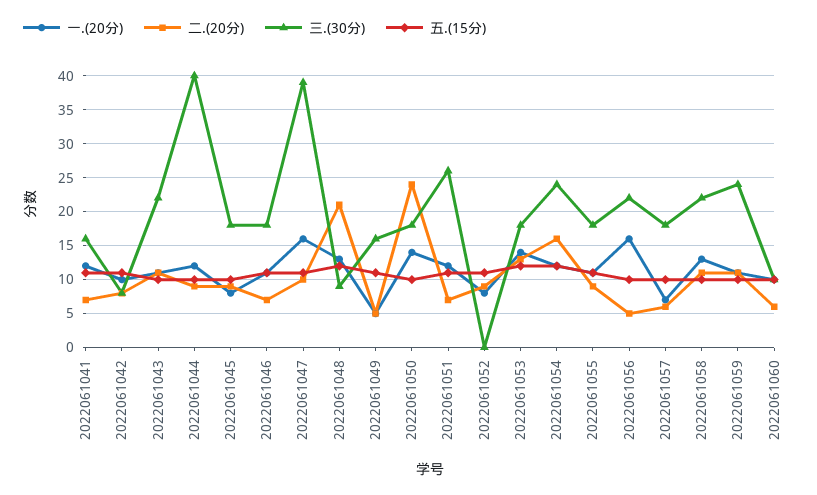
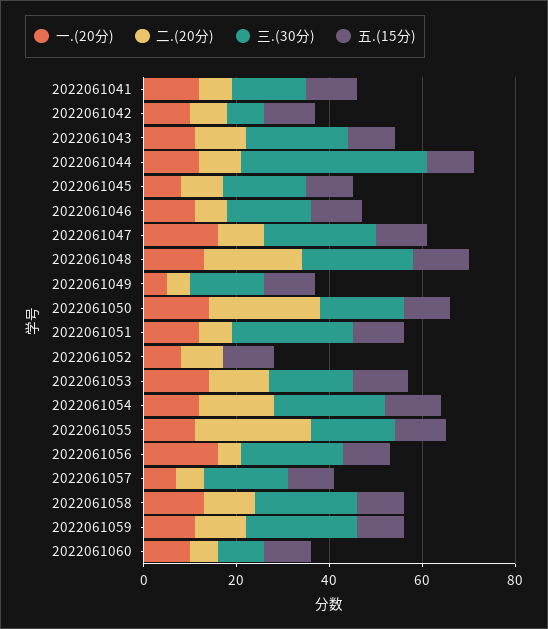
三.(30分), 2022061047: 39 -> 25
三.(30分), 2022061048: 9 -> 25
二.(20分), 2022061055: 9 -> 25

